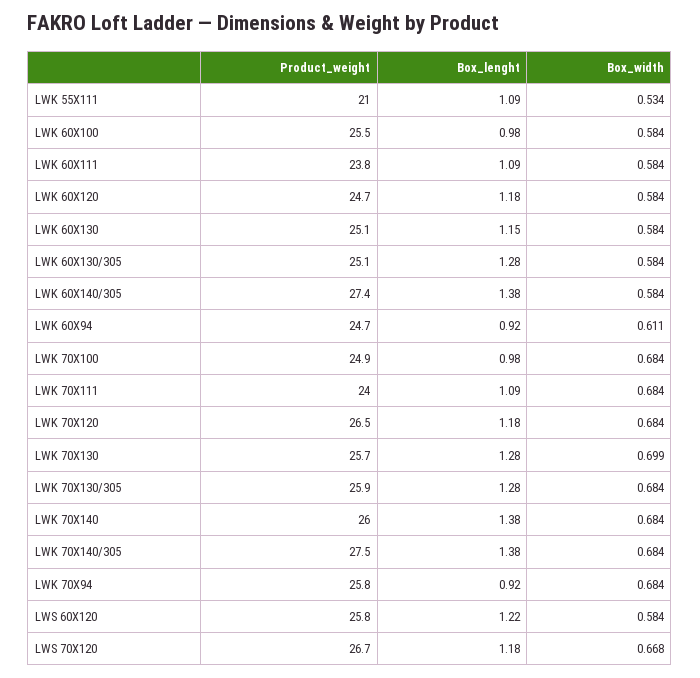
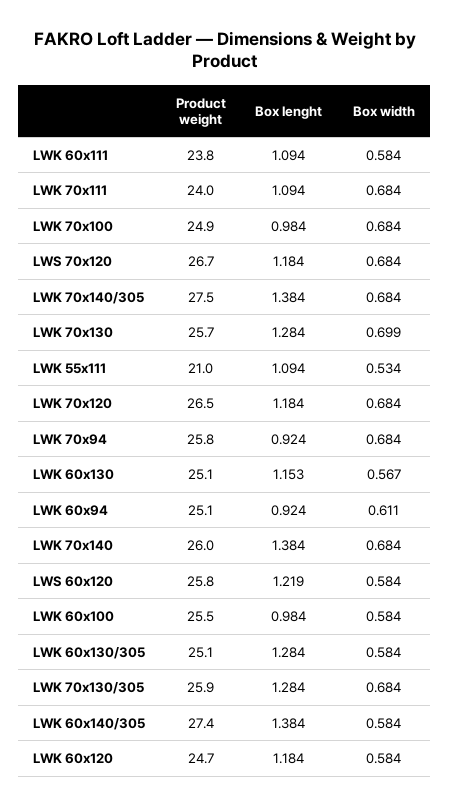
Box_width, LWK 60X130: 0.584 -> 0.567
Product_weight, LWK 60X94: 24.7 -> 25.1
Box_width, LWS 70X120: 0.668 -> 0.684

